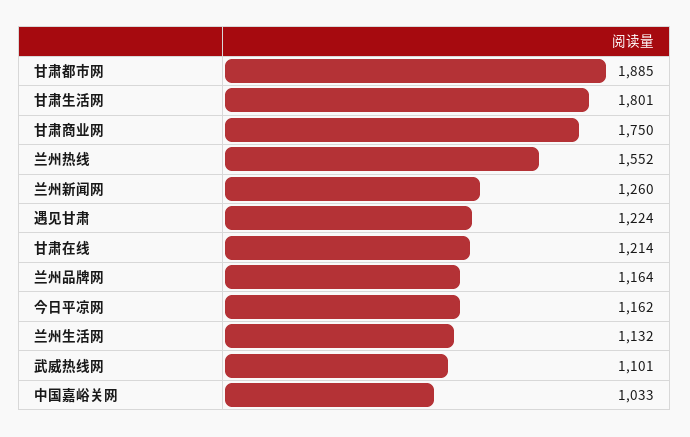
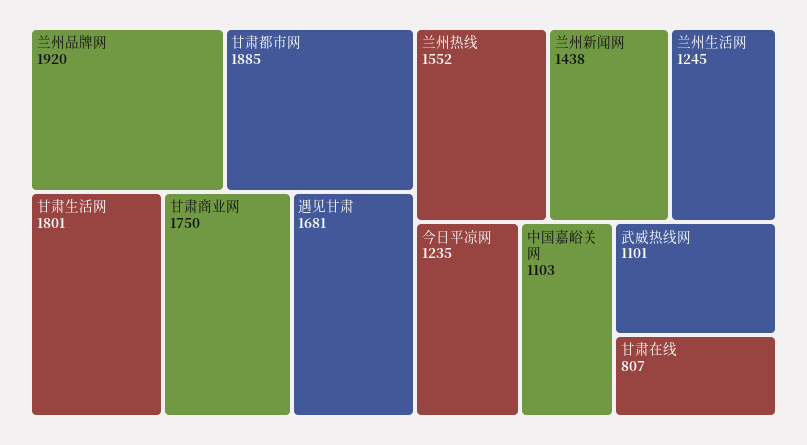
兰州新闻网: 1260 -> 1438
遇见甘肃: 1224 -> 1681
甘肃在线: 1214 -> 807
兰州品牌网: 1164 -> 1920
今日平凉网: 1162 -> 1235
兰州生活网: 1132 -> 1245
中国嘉峪关网: 1033 -> 1103

